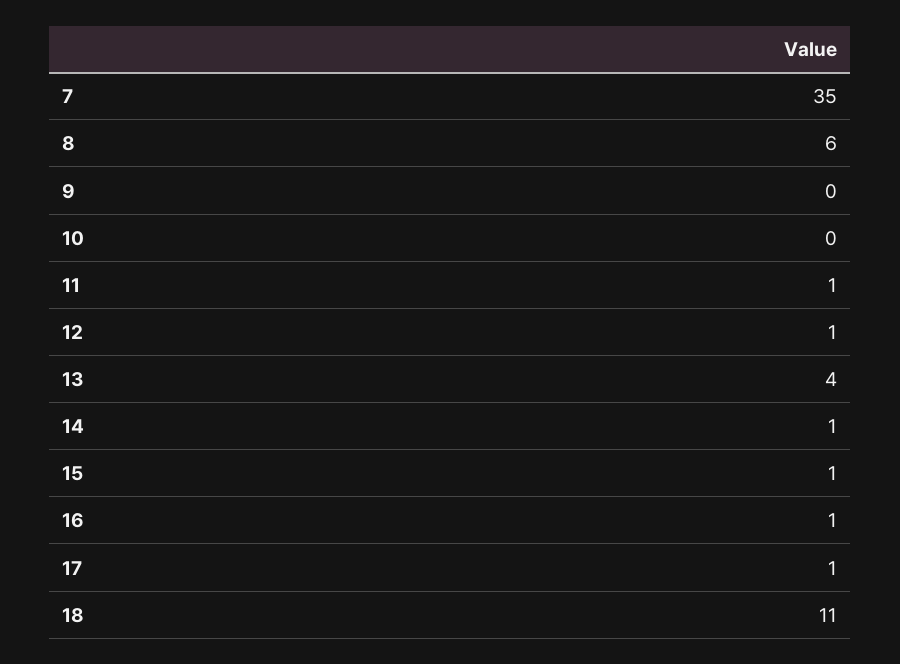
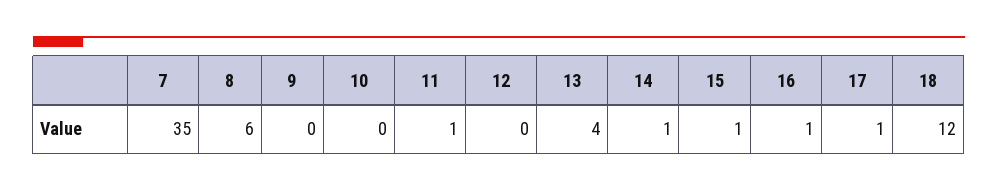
12: 1 -> 0
18: 11 -> 12

